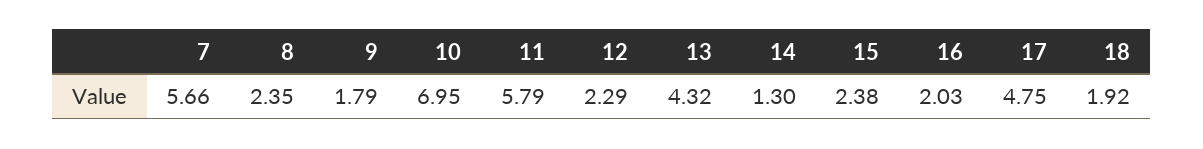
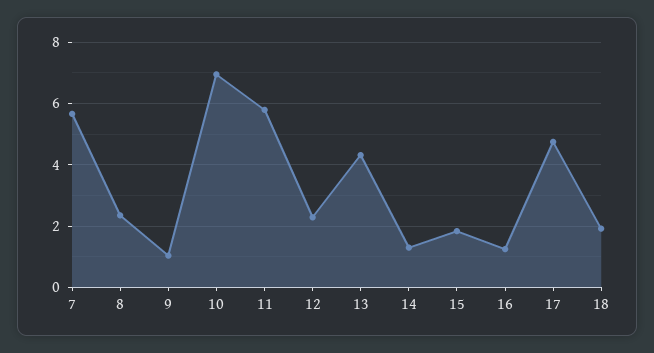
9: 1.79 -> 1
15: 2.38 -> 1.8
16: 2.03 -> 1.2

